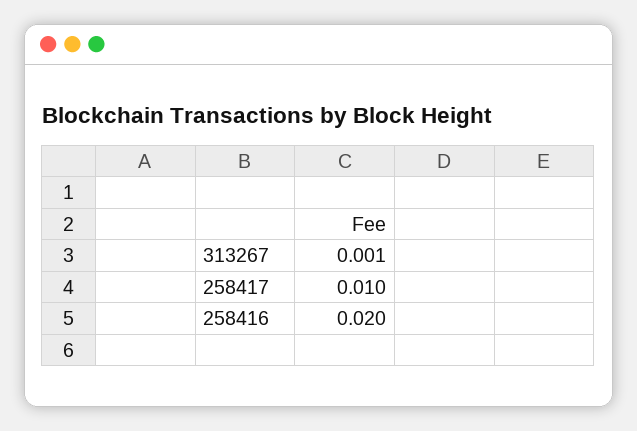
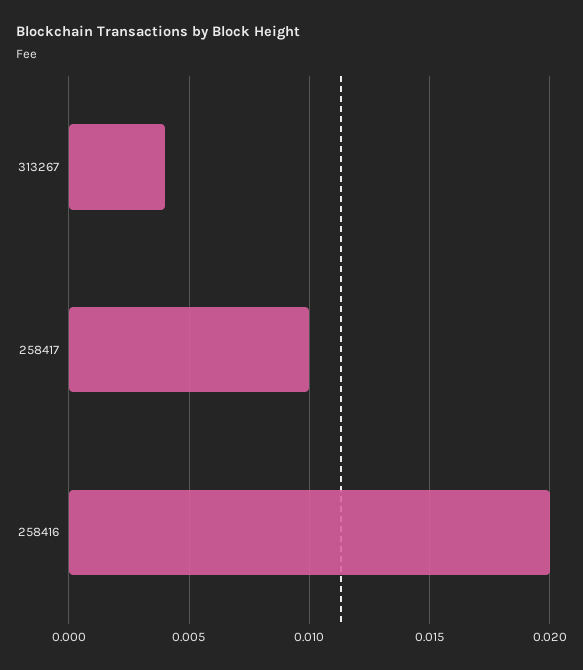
313267: 0.001 -> 0.004

